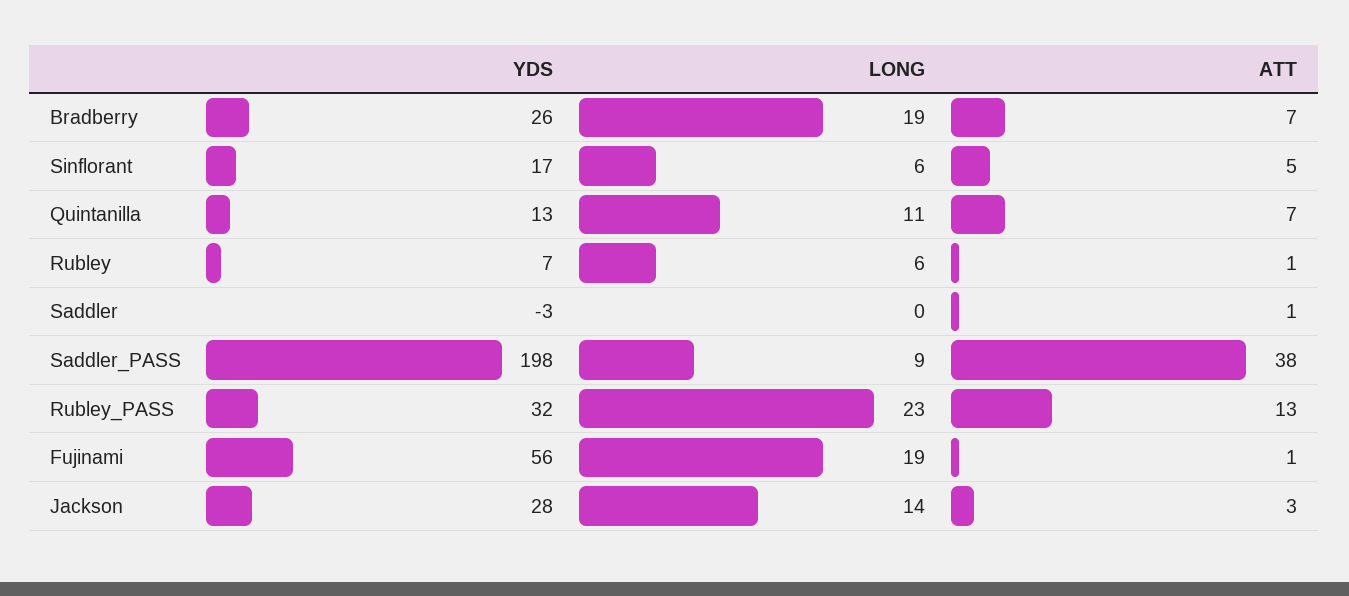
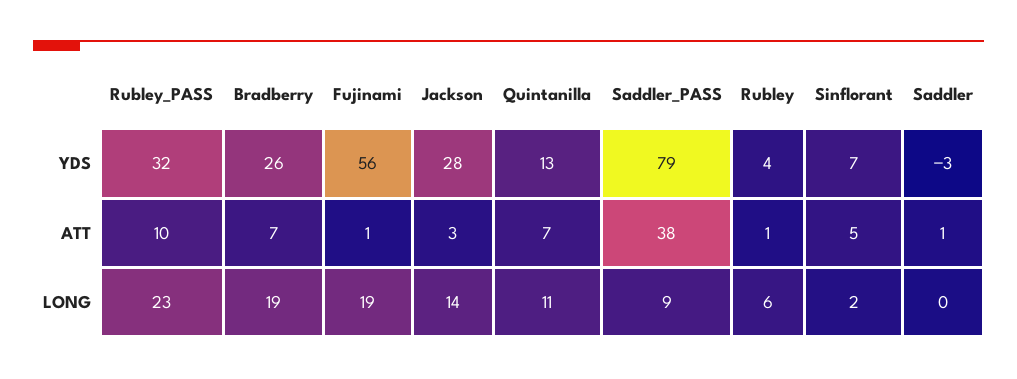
YDS, Sinflorant: 17 -> 7
LONG, Sinflorant: 6 -> 2
YDS, Rubley: 7 -> 4
YDS, Saddler_PASS: 198 -> 79
ATT, Rubley_PASS: 13 -> 10

